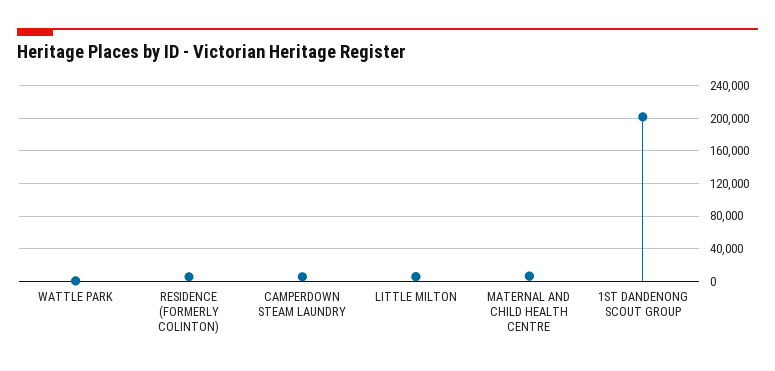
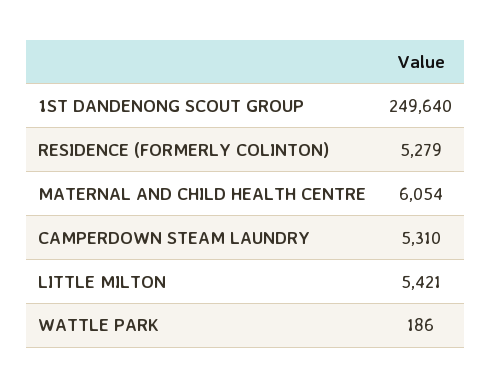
1ST DANDENONG SCOUT GROUP: 200000 -> 249640

